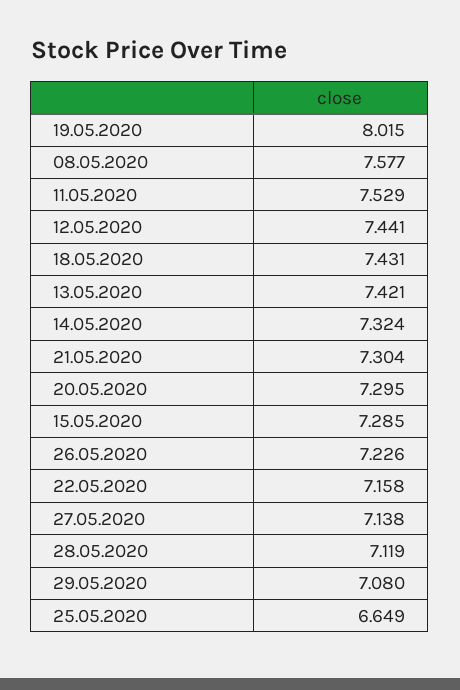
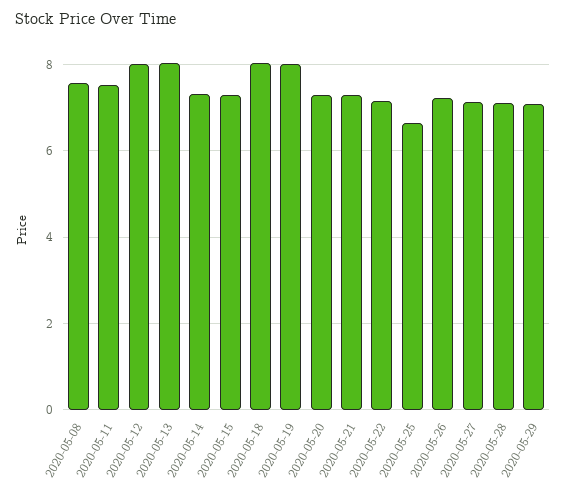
12.05.2020: 7.441 -> 8
18.05.2020: 7.431 -> 8
13.05.2020: 7.421 -> 8

